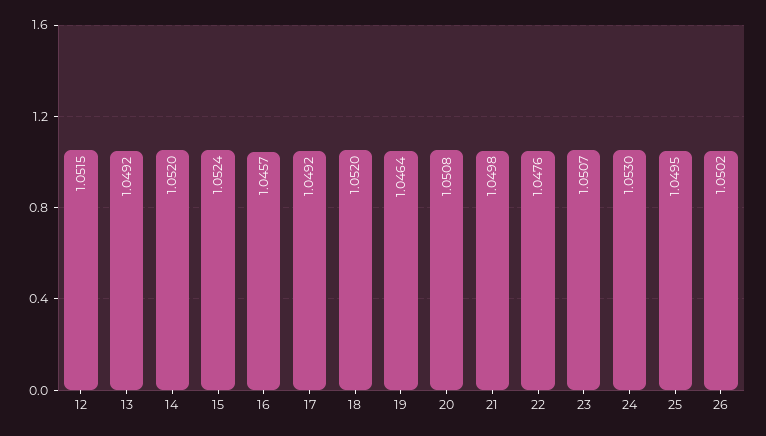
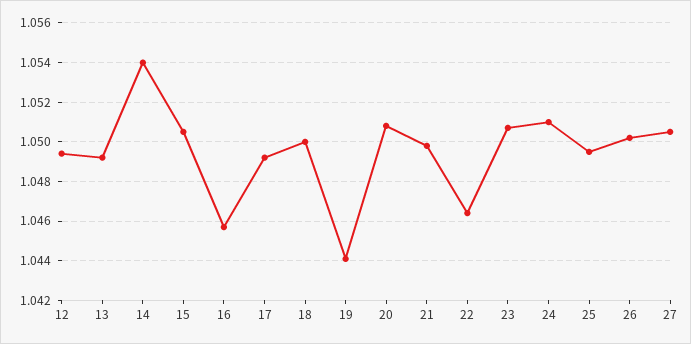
12: 1.0515 -> 1.0495
14: 1.052 -> 1.054
15: 1.0524 -> 1.0505
18: 1.052 -> 1.05
19: 1.0464 -> 1.044
22: 1.0476 -> 1.0465
24: 1.053 -> 1.051
27: none -> 1.0505

